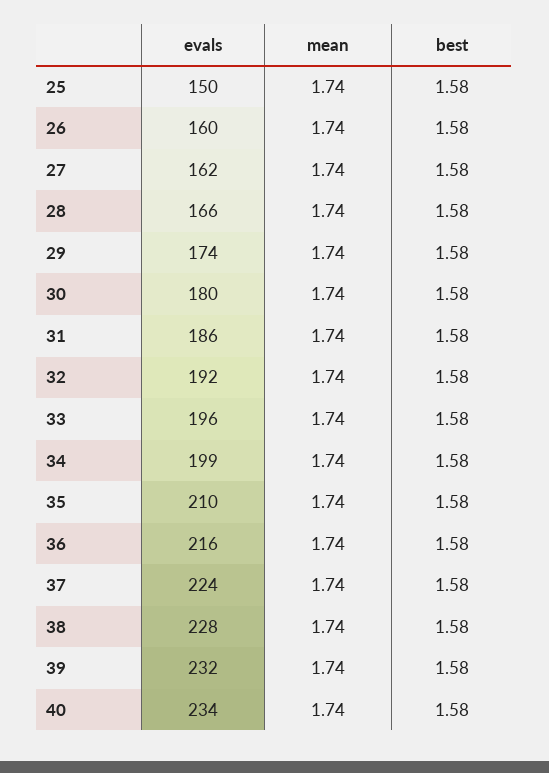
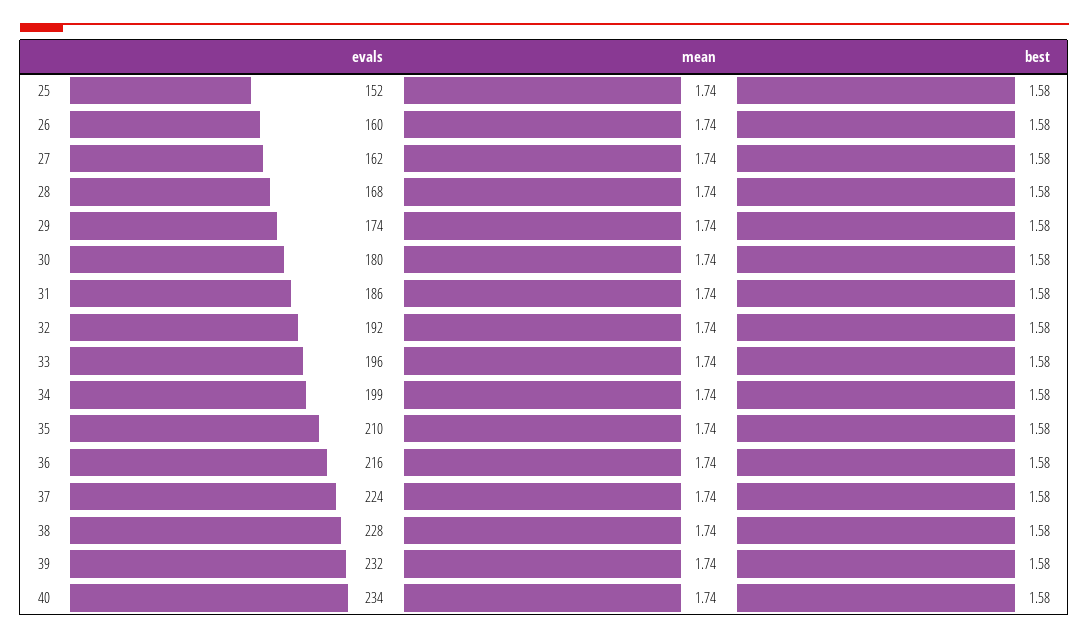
evals, 25: 150 -> 152
evals, 28: 166 -> 168

